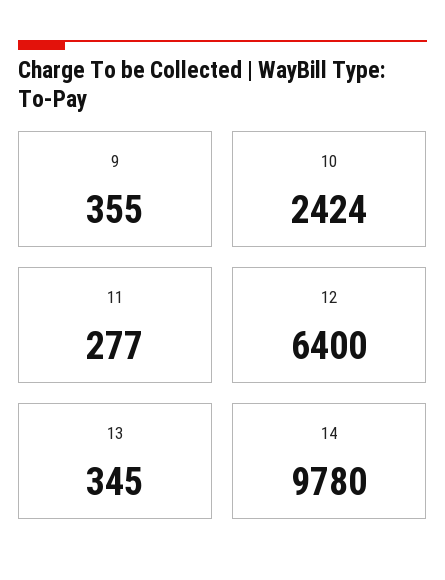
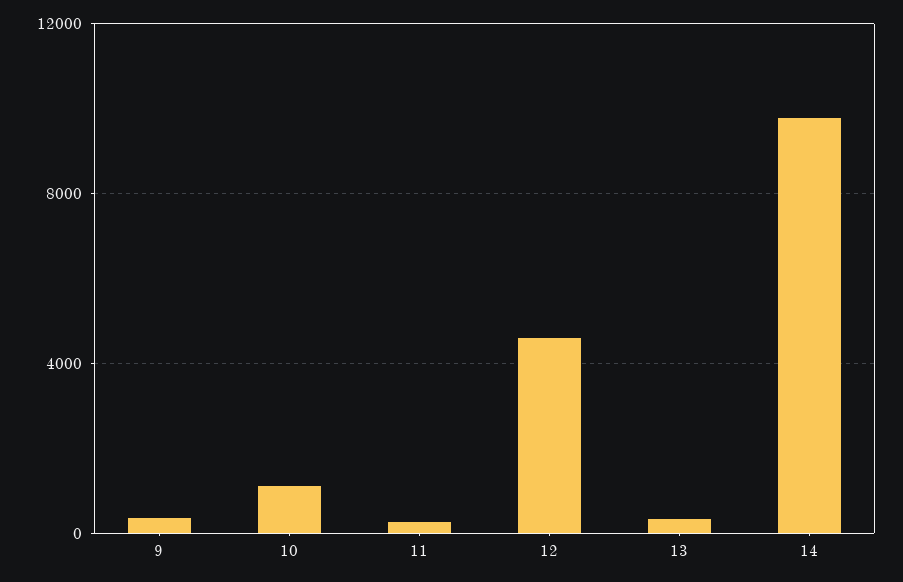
10: 2424 -> 1000
12: 6400 -> 4500

